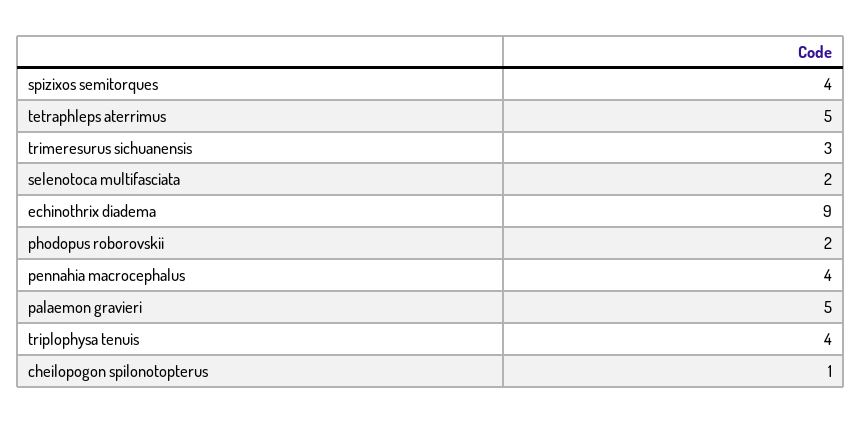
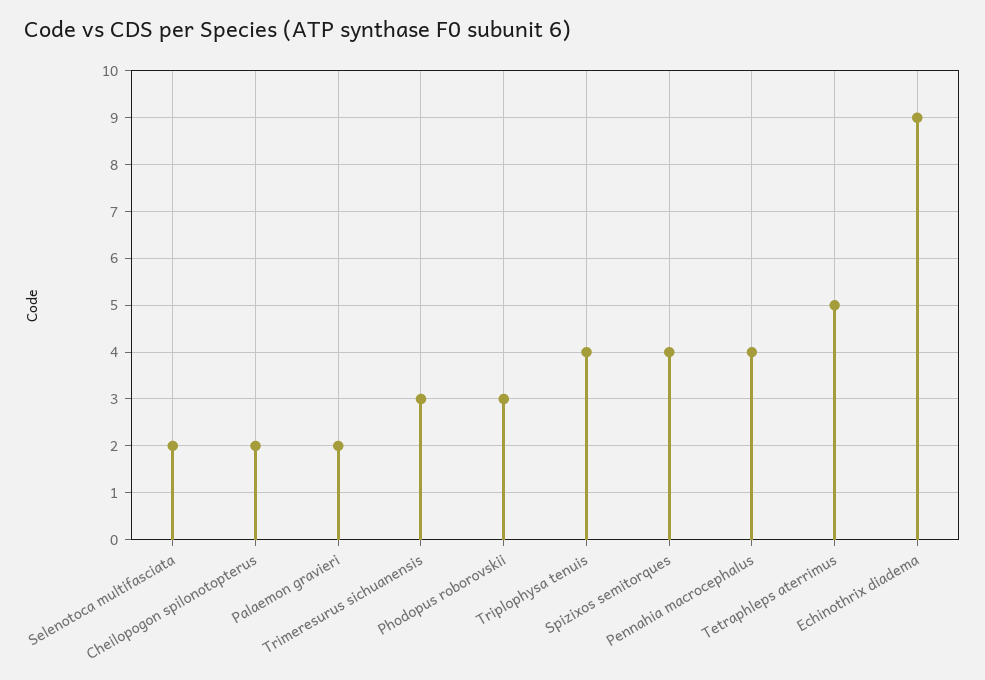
phodopus roborovskii: 2 -> 3
palaemon gravieri: 5 -> 2
cheilopogon spilonotopterus: 1 -> 2

